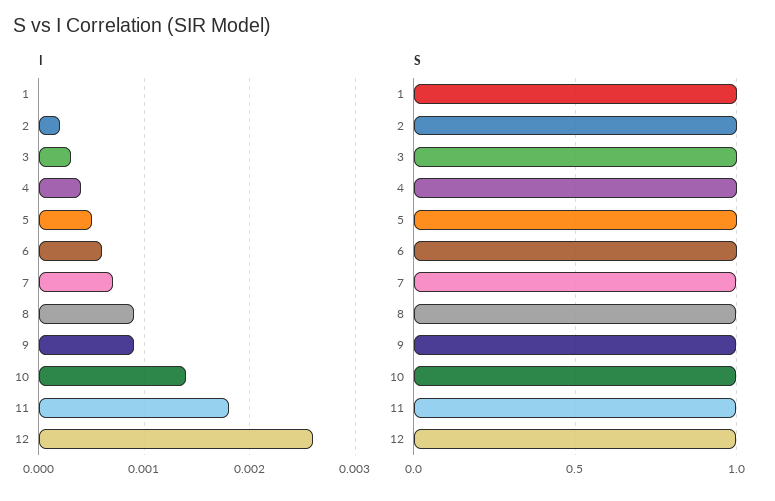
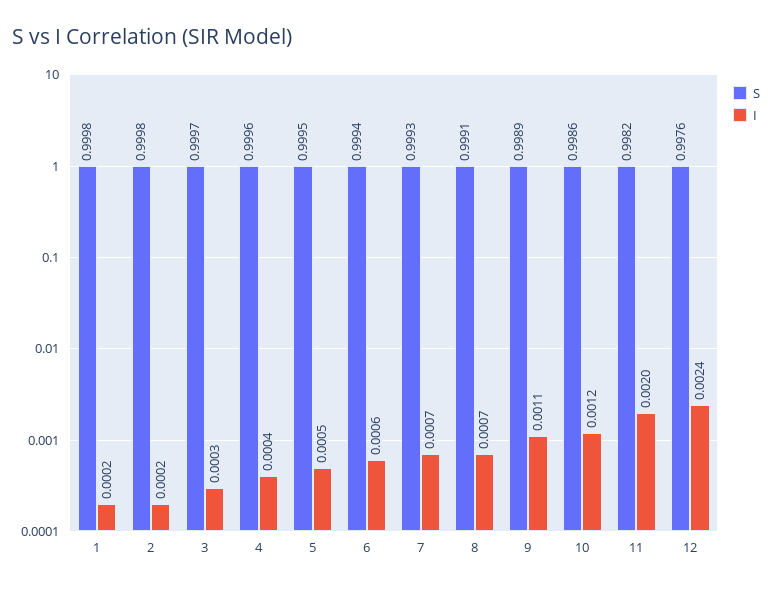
I, 1: 0 -> 0.0002
I, 8: 0.0009 -> 0.0007
I, 9: 0.0009 -> 0.0011
I, 10: 0.0014 -> 0.0012
I, 11: 0.0018 -> 0.002
I, 12: 0.0026 -> 0.0024

